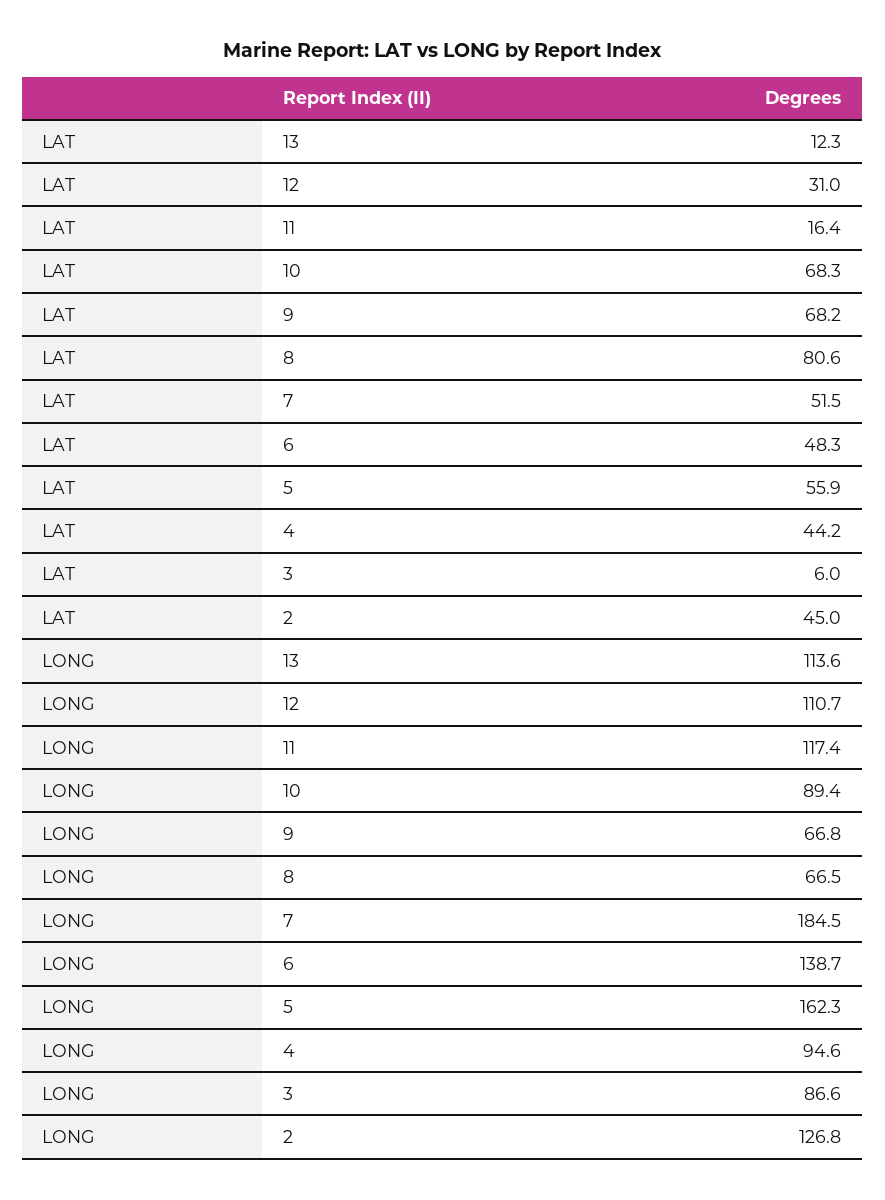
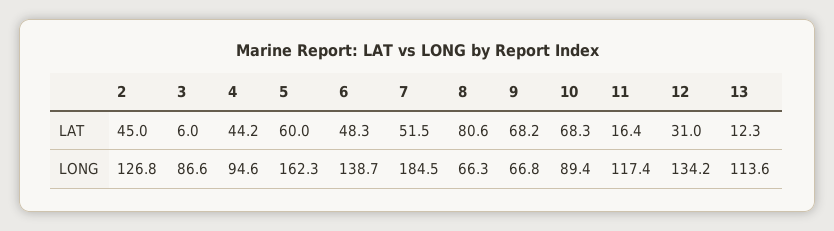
LAT, 5: 55.9 -> 60
LONG, 12: 110.7 -> 134.2
LONG, 8: 66.5 -> 66.3

